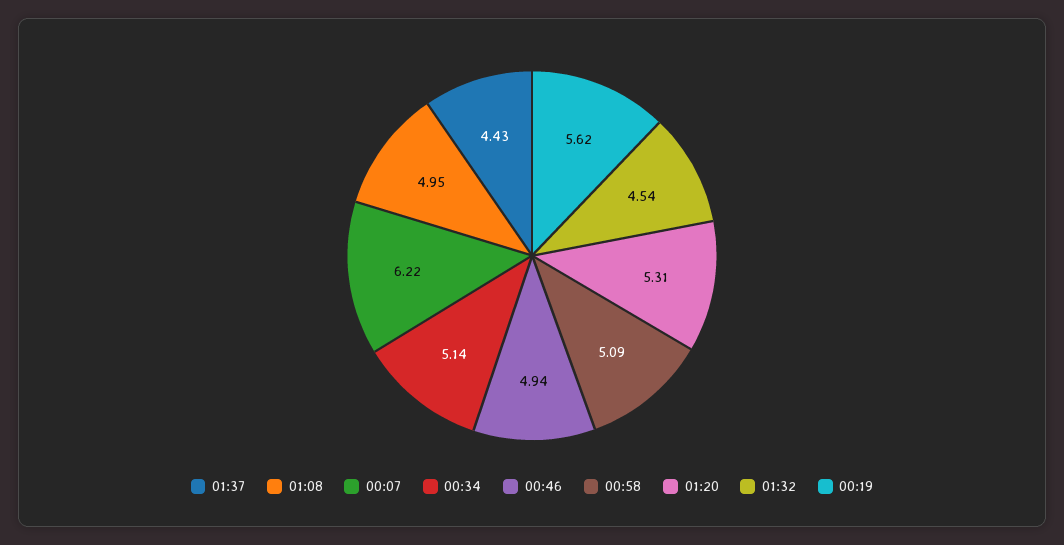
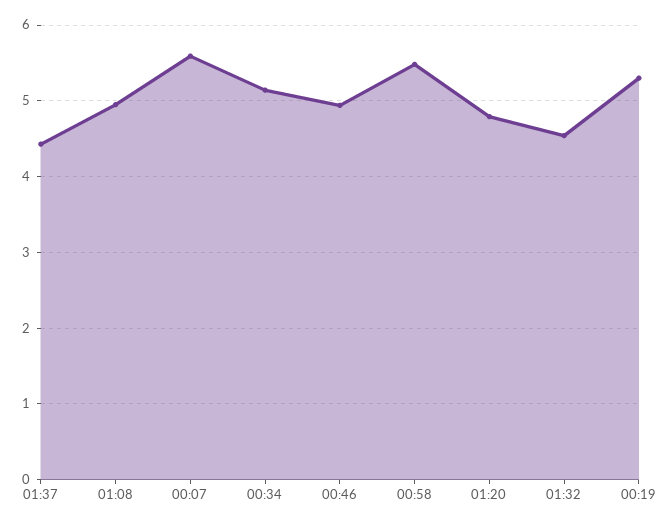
00:07: 6.22 -> 5.6
00:58: 5.09 -> 5.5
01:20: 5.31 -> 4.8
00:19: 5.62 -> 5.3

